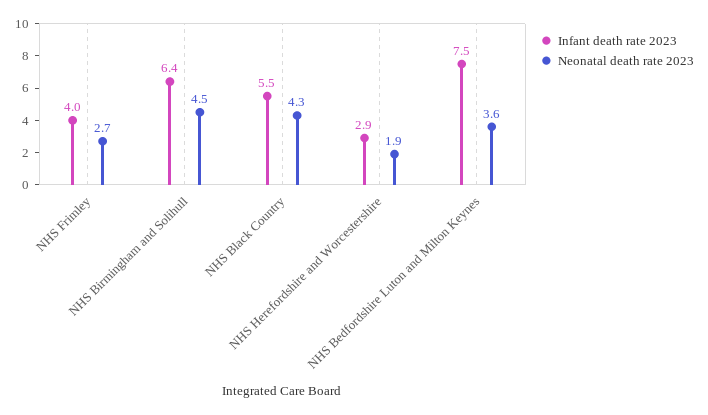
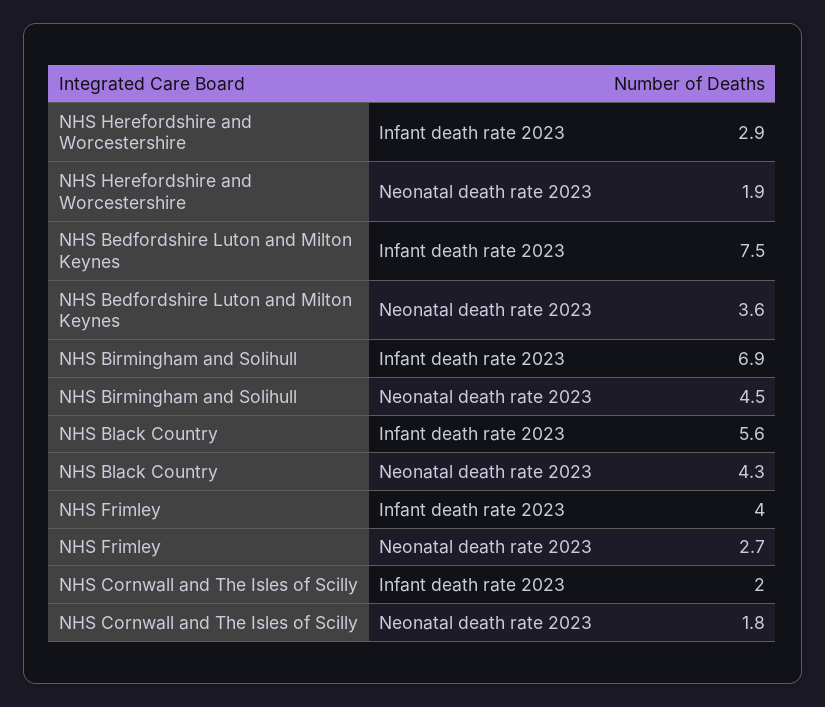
Infant death rate 2023, NHS Birmingham and Solihull: 6.4 -> 6.9
Infant death rate 2023, NHS Black Country: 5.5 -> 5.6
Infant death rate 2023, NHS Cornwall and The Isles of Scilly: none -> 2
Neonatal death rate 2023, NHS Cornwall and The Isles of Scilly: none -> 1.8

